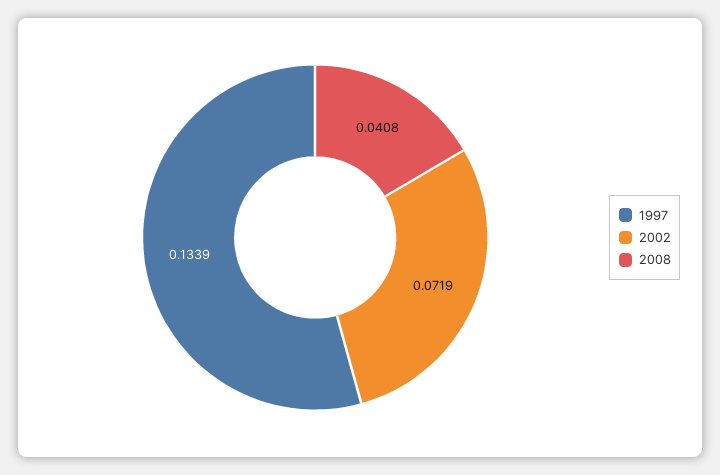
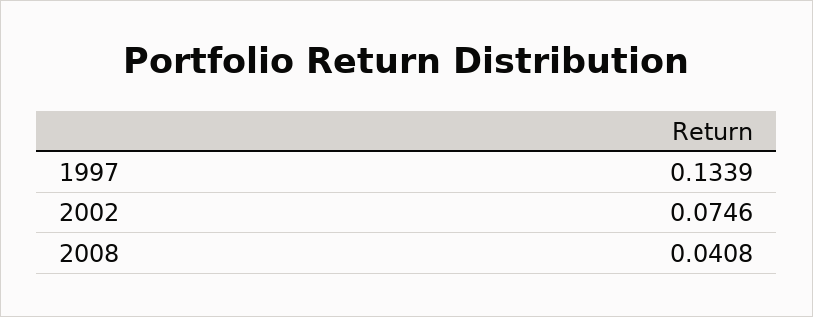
2002: 0.0719 -> 0.0746

